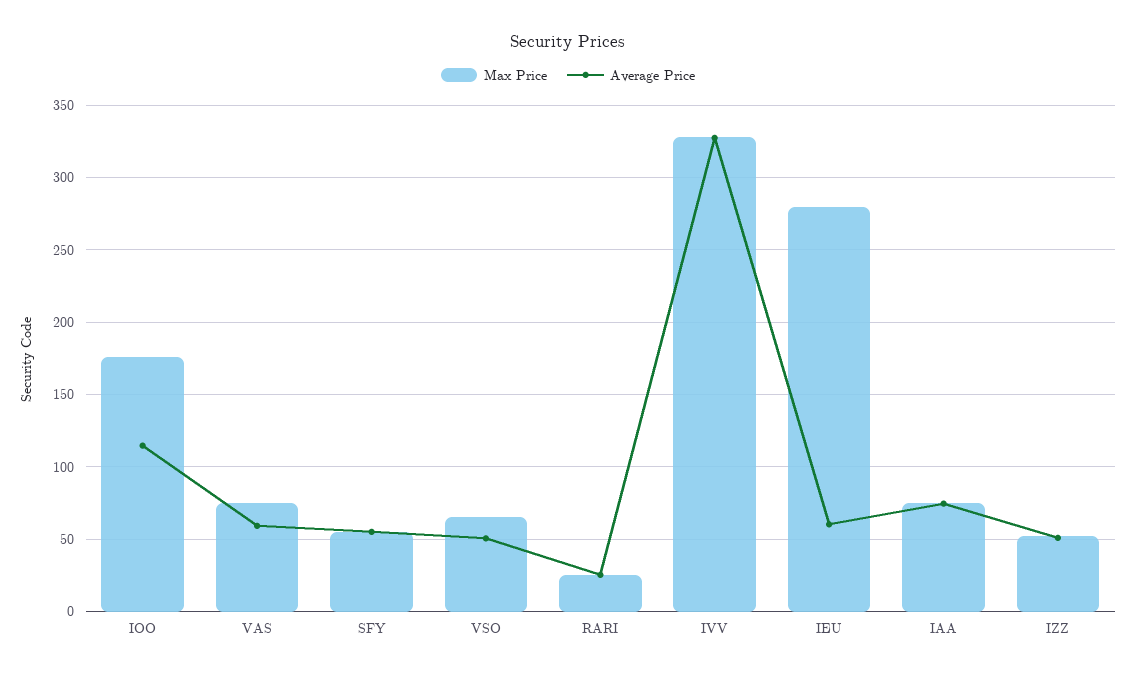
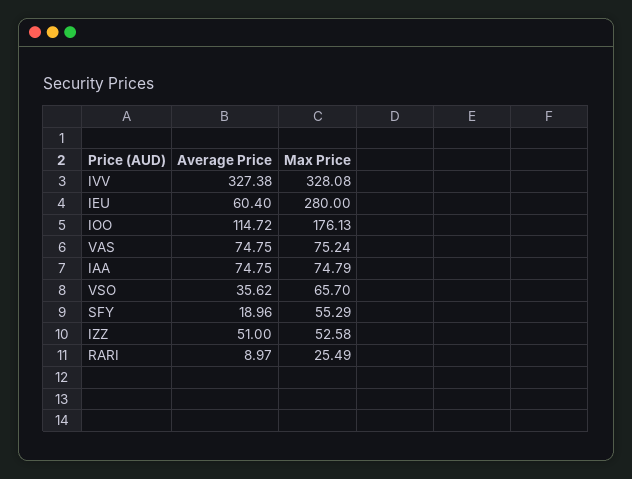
Average Price, VAS: 60 -> 74.75
Average Price, SFY: 55 -> 18.96
Average Price, VSO: 50 -> 35.62
Average Price, RARI: 25 -> 8.97

